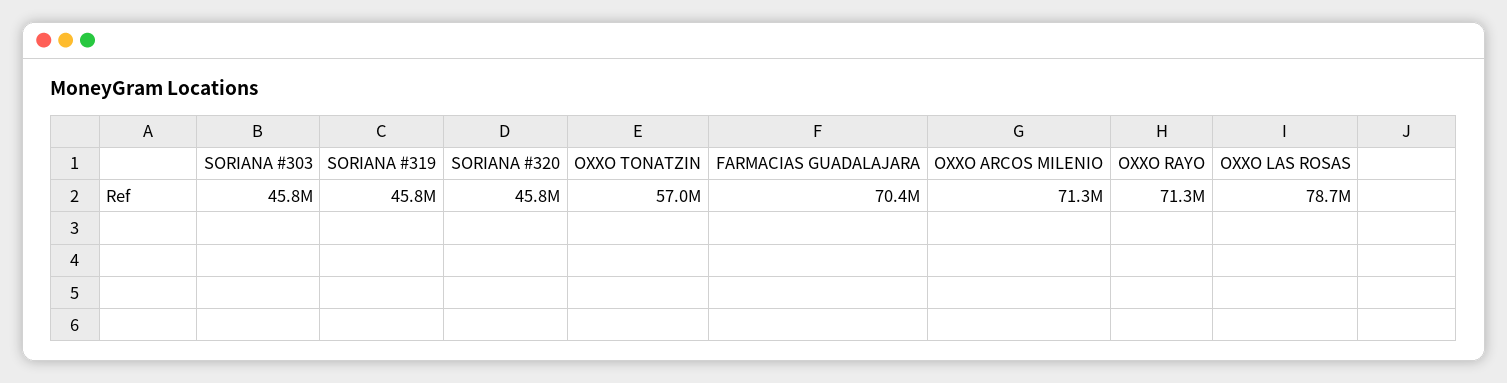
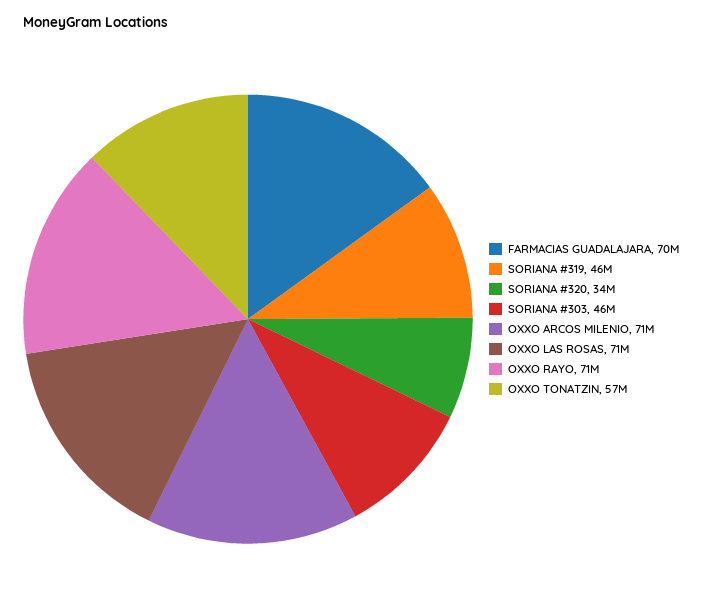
SORIANA #320: 45800000 -> 34000000
OXXO LAS ROSAS: 78700000 -> 71000000

